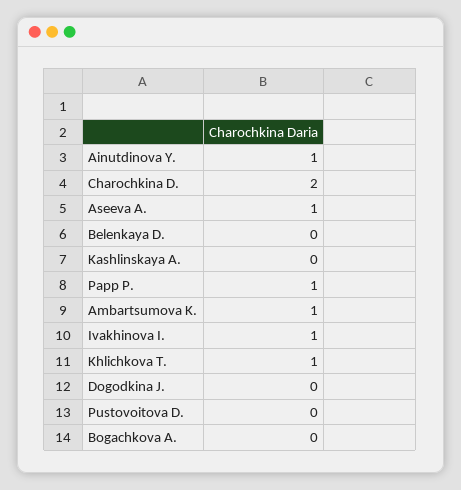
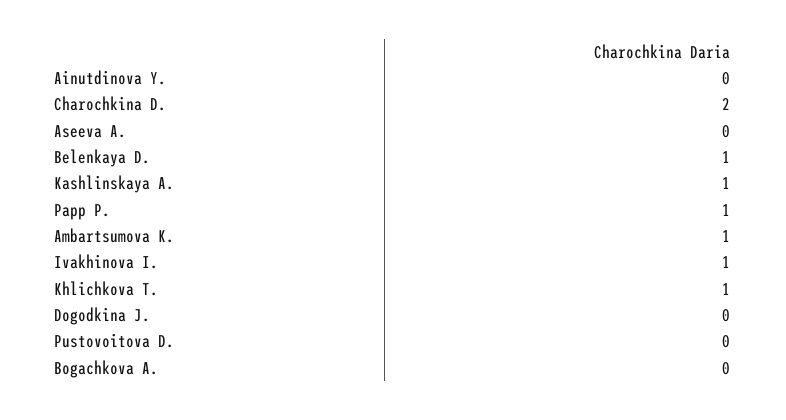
Ainutdinova Y.: 1 -> 0
Aseeva A.: 1 -> 0
Belenkaya D.: 0 -> 1
Kashlinskaya A.: 0 -> 1

